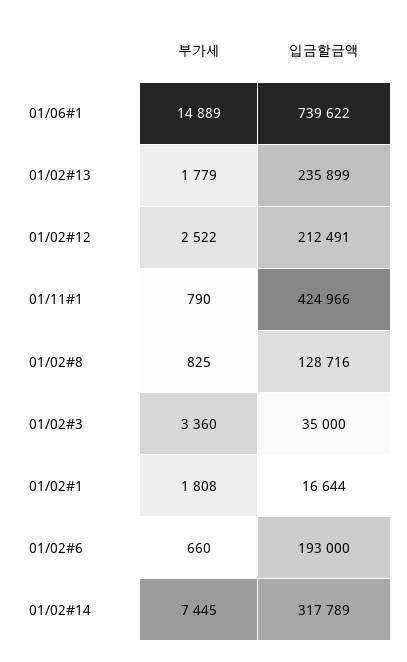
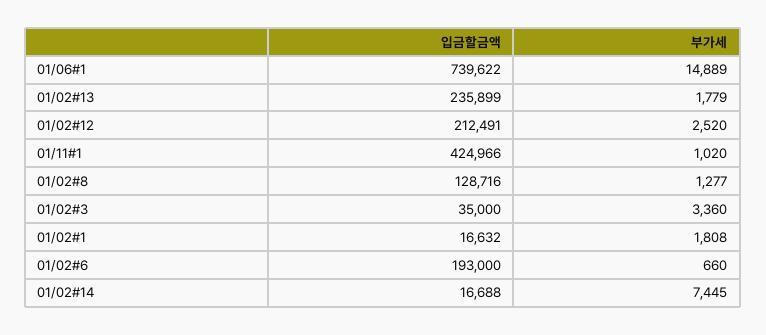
부가세, 01/02#12: 2522 -> 2520
부가세, 01/11#1: 790 -> 1020
부가세, 01/02#8: 825 -> 1277
입금할금액, 01/02#1: 16644 -> 16632
입금할금액, 01/02#14: 317789 -> 16688

